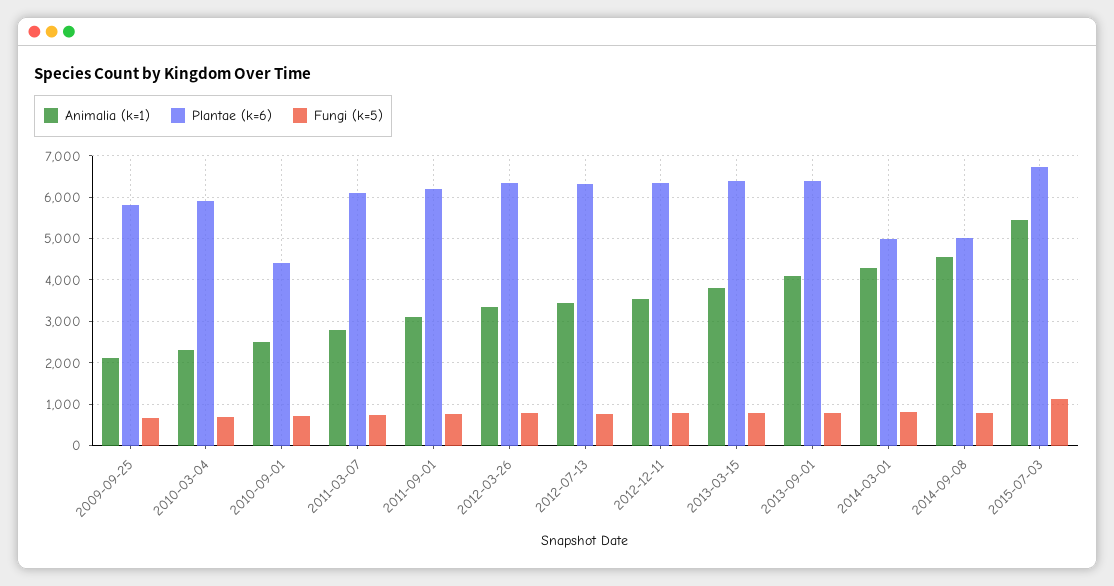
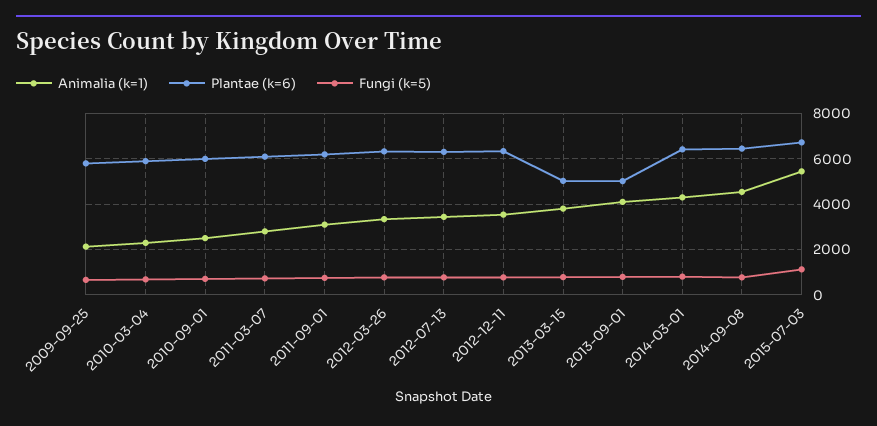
Plantae (k=6), 2010-09-01: 4400 -> 6000
Plantae (k=6), 2013-03-15: 6400 -> 5000
Plantae (k=6), 2013-09-01: 6400 -> 5000
Plantae (k=6), 2014-03-01: 5000 -> 6500
Plantae (k=6), 2014-09-08: 5000 -> 6500

